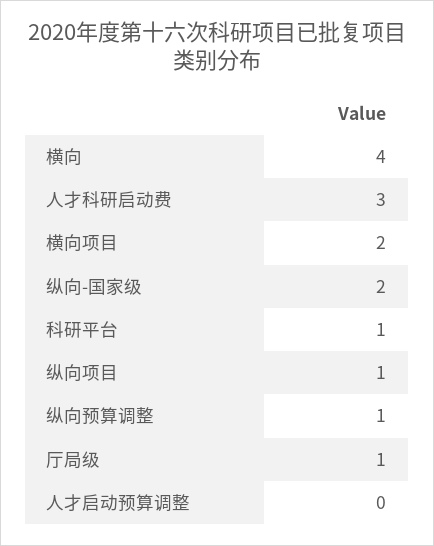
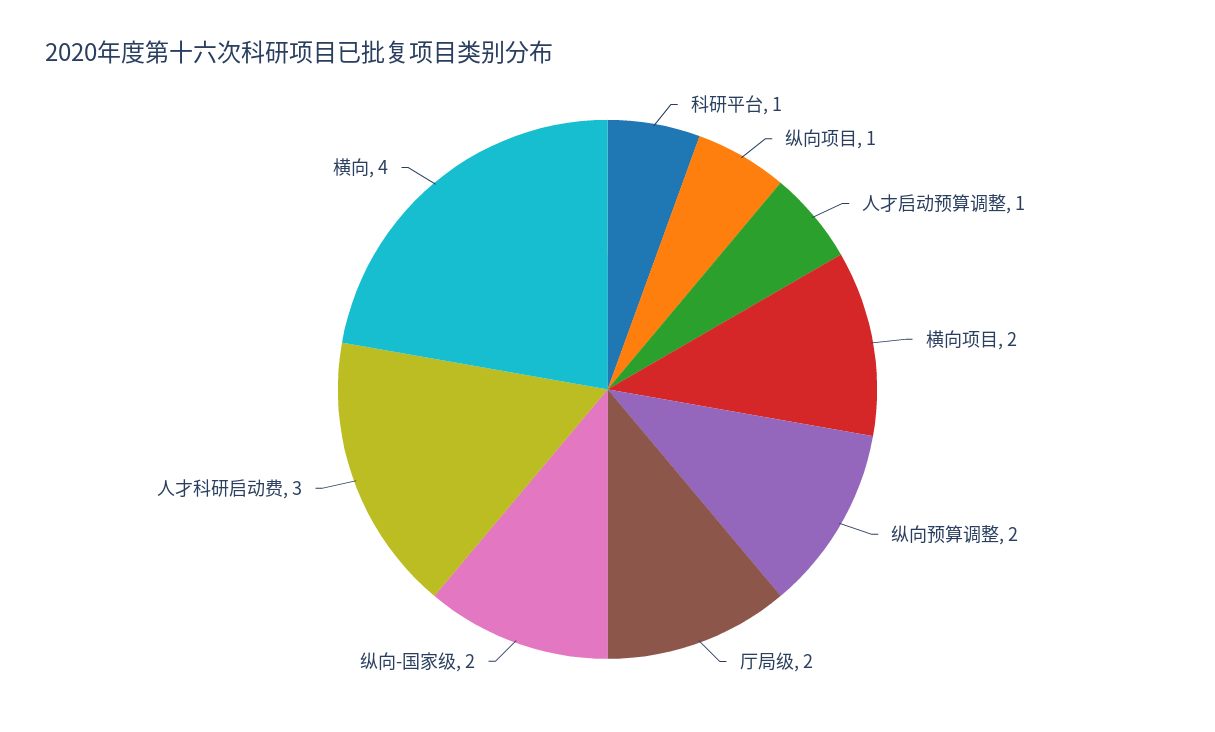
纵向预算调整: 1 -> 2
厅局级: 1 -> 2
人才启动预算调整: 0 -> 1

